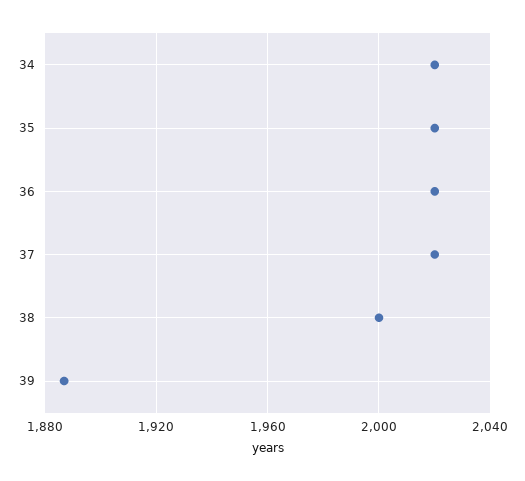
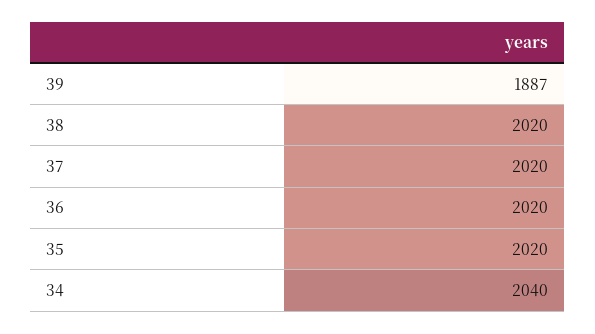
34: 2020 -> 2040
38: 2000 -> 2020

